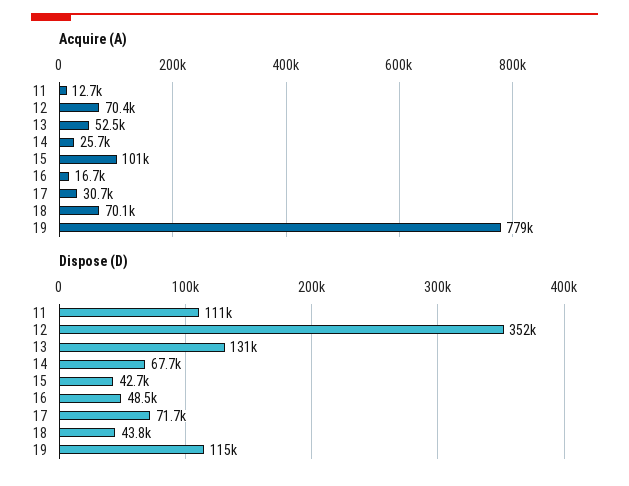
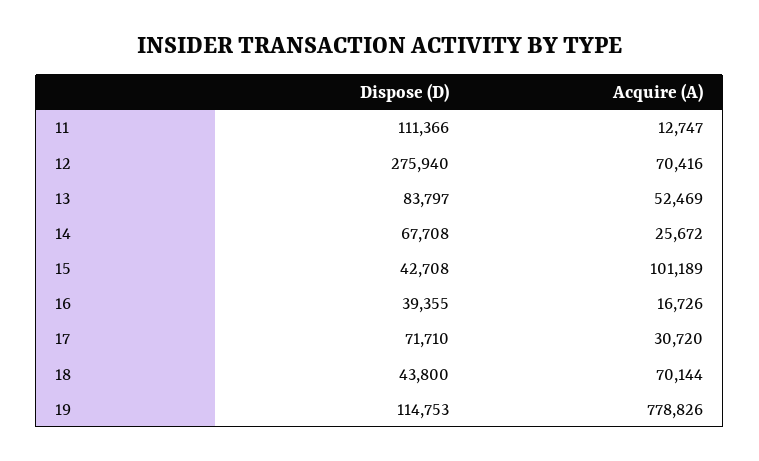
Dispose (D), 12: 352000 -> 275940
Dispose (D), 13: 131000 -> 83797
Dispose (D), 16: 48500 -> 39355

